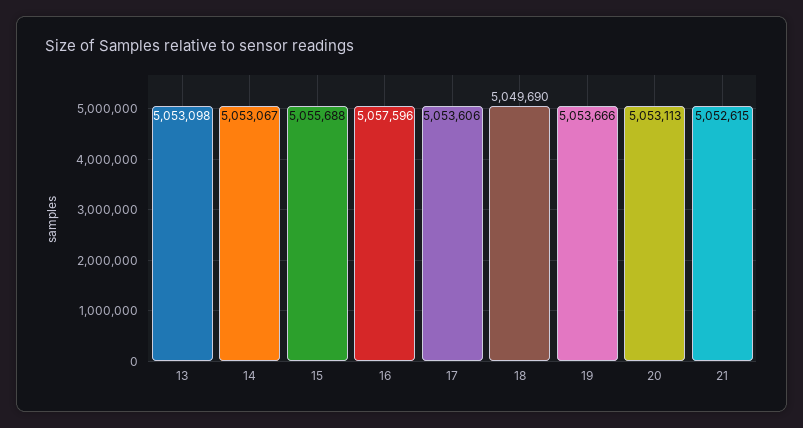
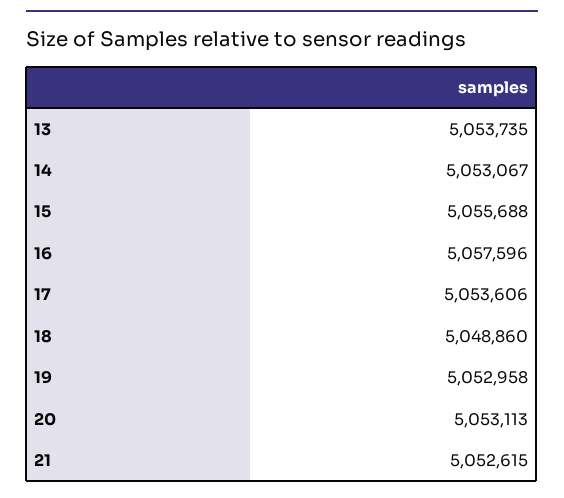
13: 5053098 -> 5053735
18: 5049690 -> 5048860
19: 5053666 -> 5052958

